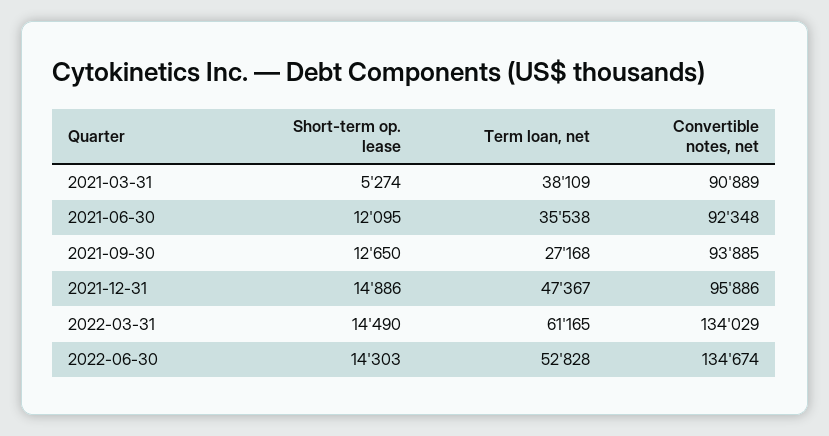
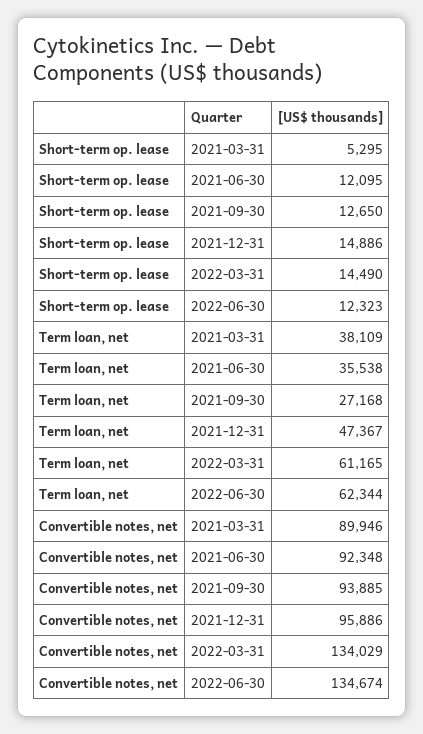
Short-term op. lease, 2021-03-31: 5274 -> 5295
Convertible notes, net, 2021-03-31: 90889 -> 89946
Short-term op. lease, 2022-06-30: 14303 -> 12323
Term loan, net, 2022-06-30: 52828 -> 62344

